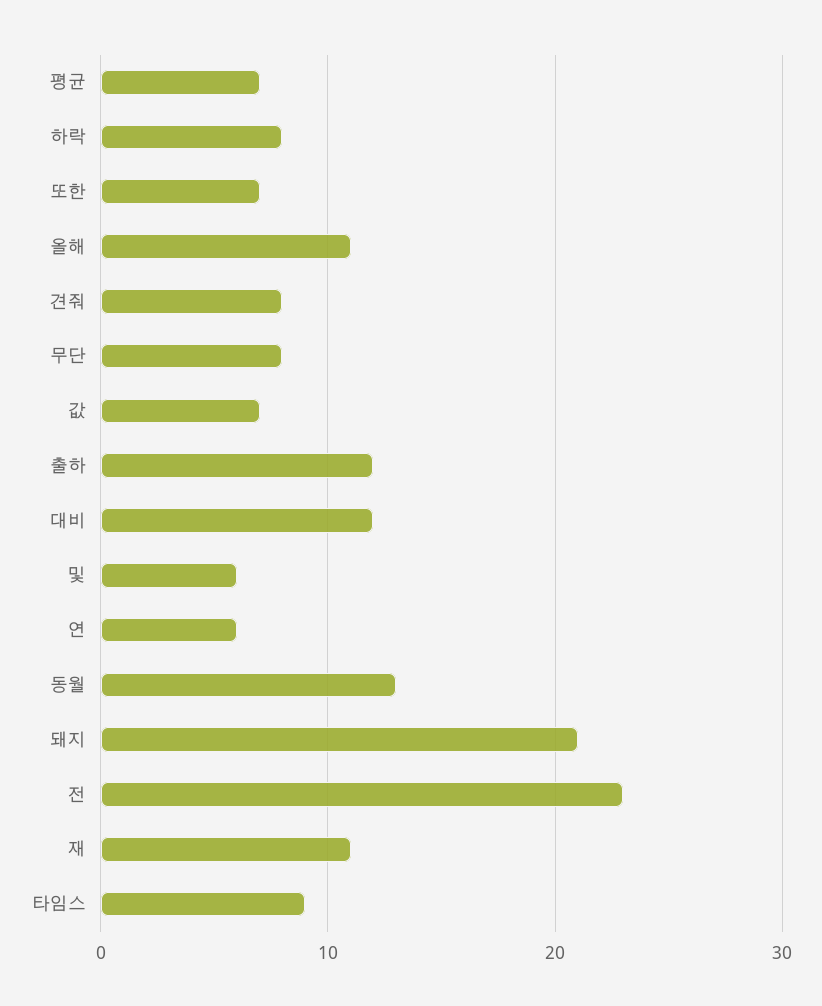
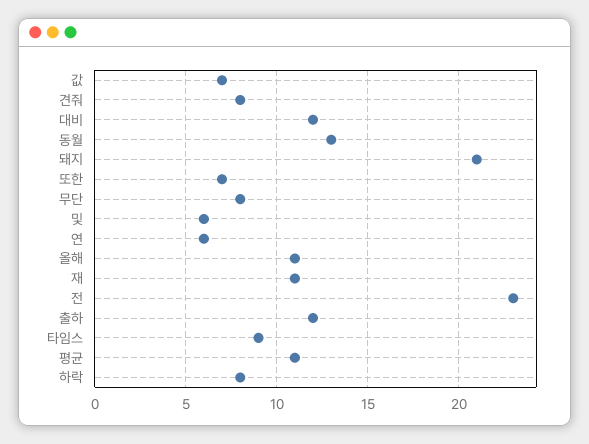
평균: 7 -> 11

